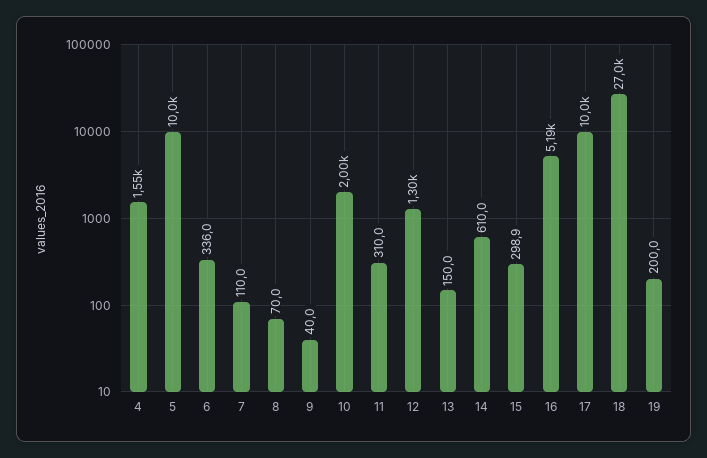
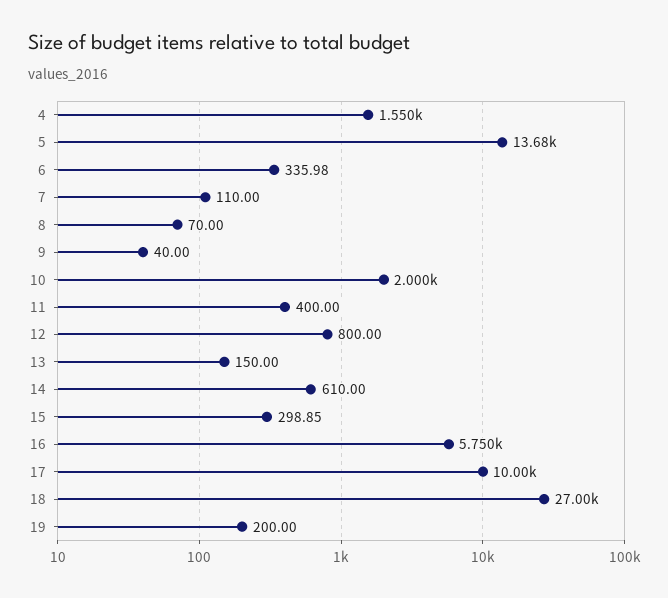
5: 10000 -> 13680
11: 310 -> 400
12: 1300 -> 800
16: 5190 -> 5750

